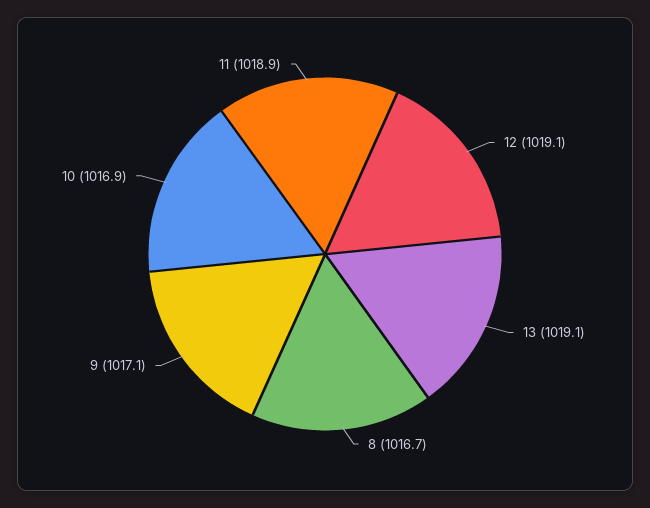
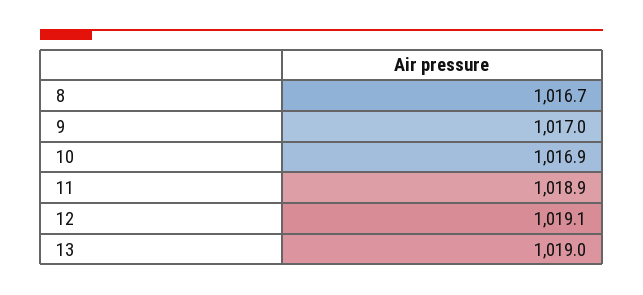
13: 1019.1 -> 1019
9: 1017.1 -> 1017

